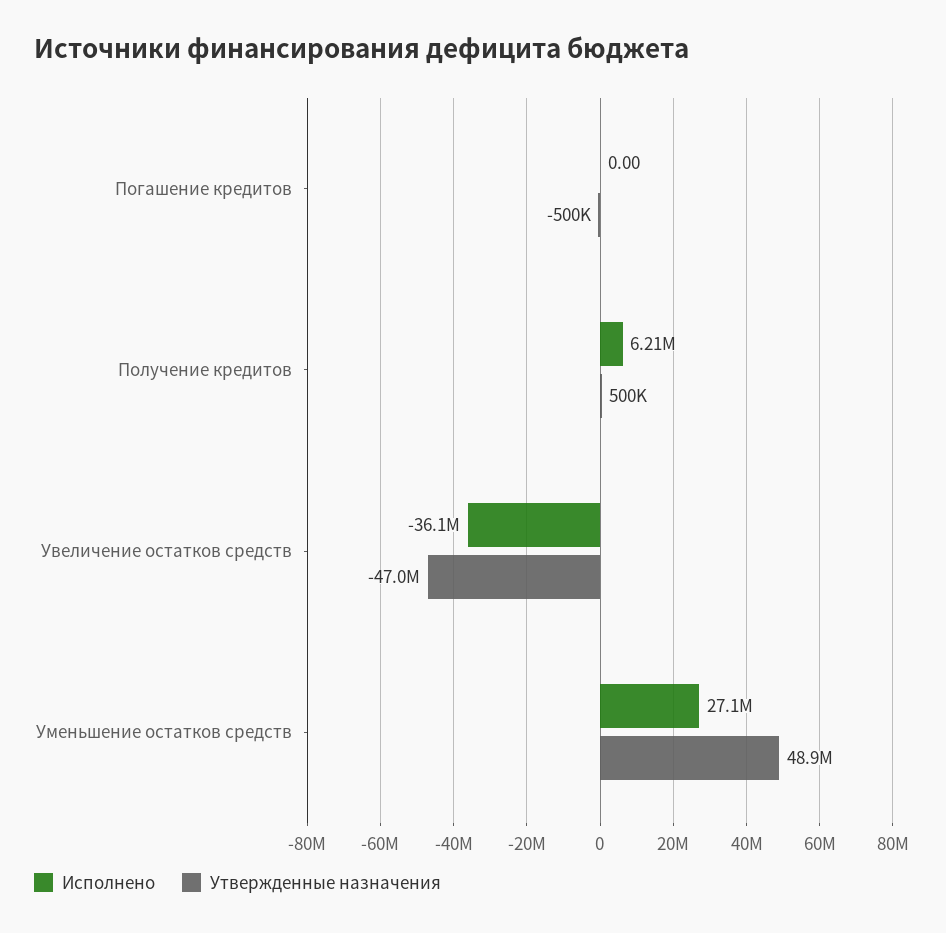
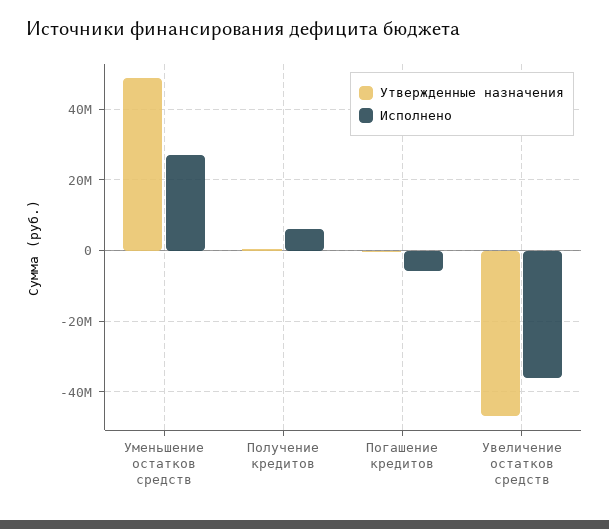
Исполнено, Погашение кредитов: 0 -> -6000000

